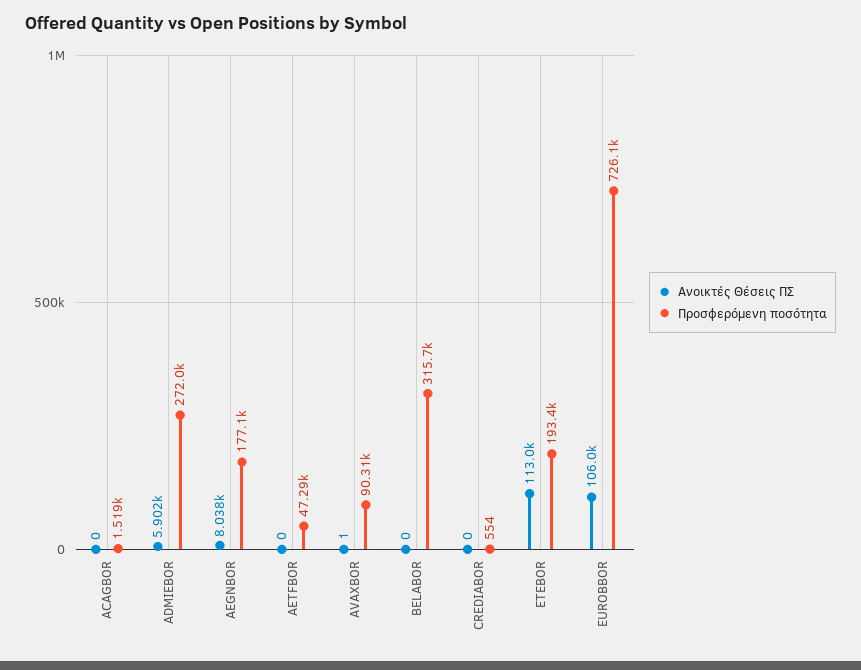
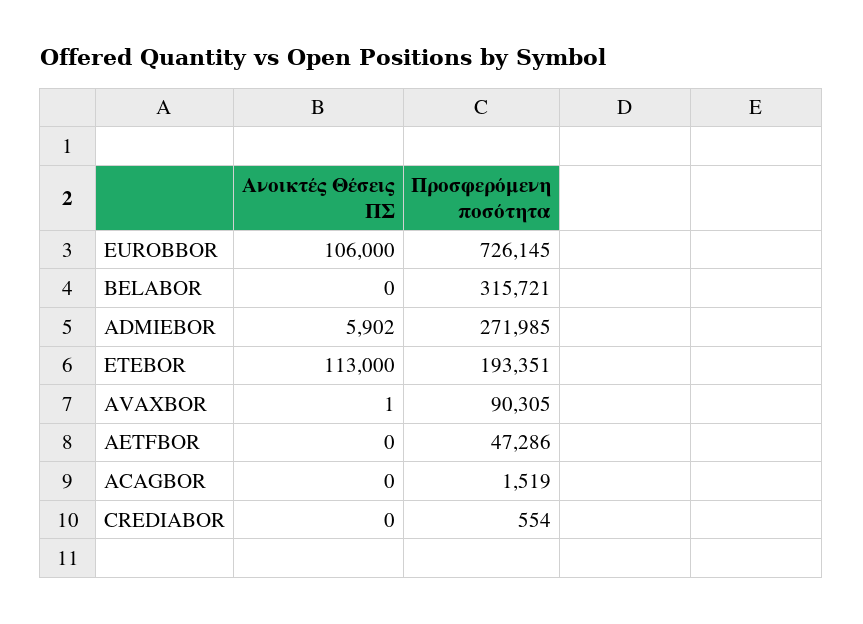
Ανοικτές Θέσεις ΠΣ, AEGNBOR: 8038 -> none
Προσφερόμενη ποσότητα, AEGNBOR: 177100 -> none

